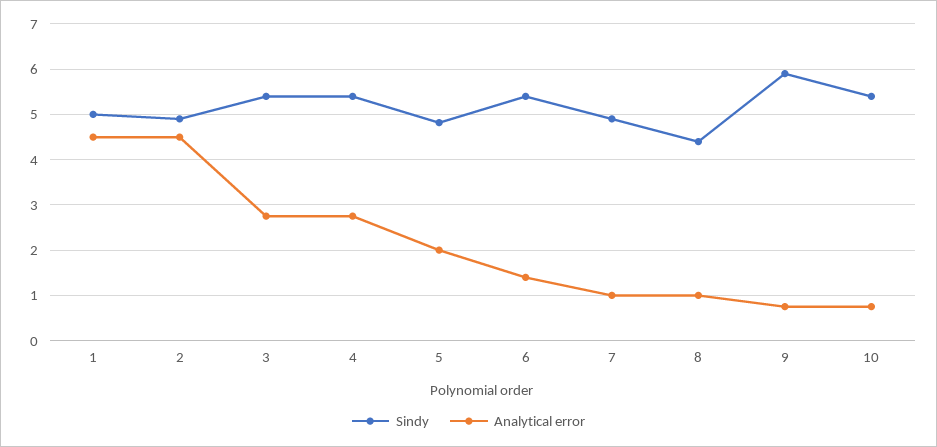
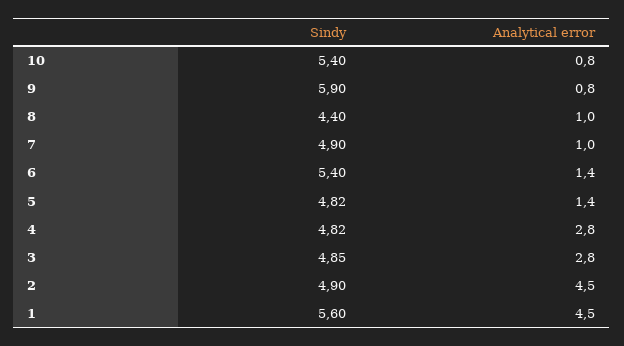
Sindy, 1: 5 -> 5.6
Sindy, 3: 5.4 -> 4.85
Sindy, 4: 5.4 -> 4.82
Analytical error, 5: 2 -> 1.4

